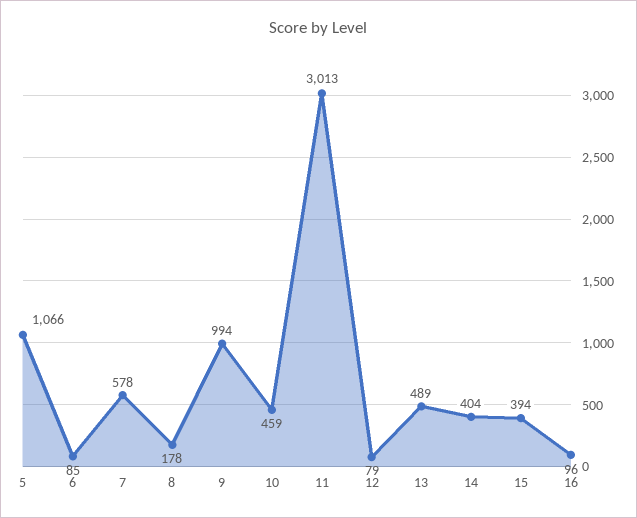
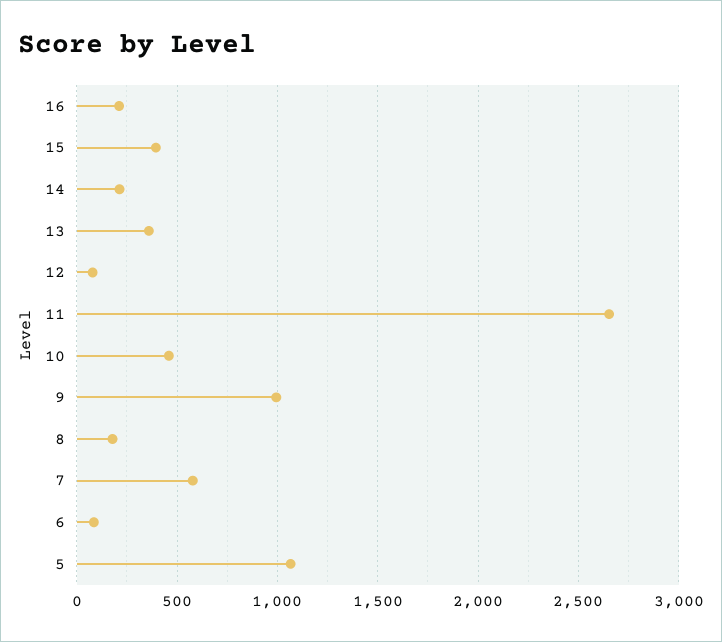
11: 3013 -> 2650
13: 489 -> 350
14: 404 -> 200
16: 96 -> 200

